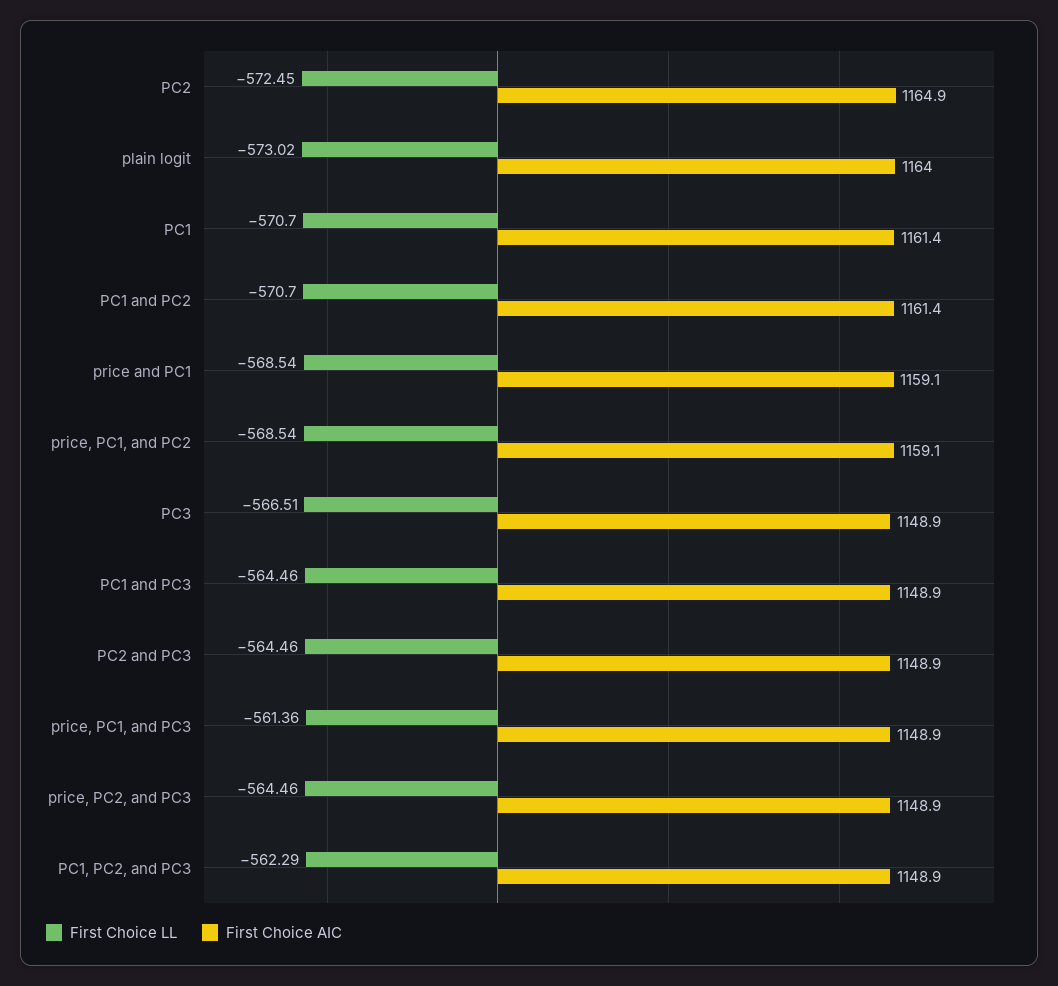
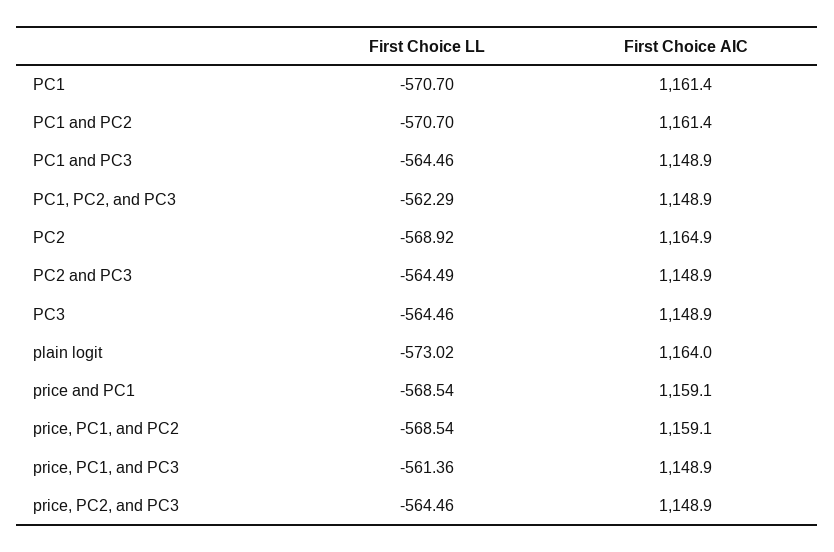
First Choice LL, PC2: -572.45 -> -568.92
First Choice LL, PC3: -566.51 -> -564.46
First Choice LL, PC2 and PC3: -564.46 -> -564.49

